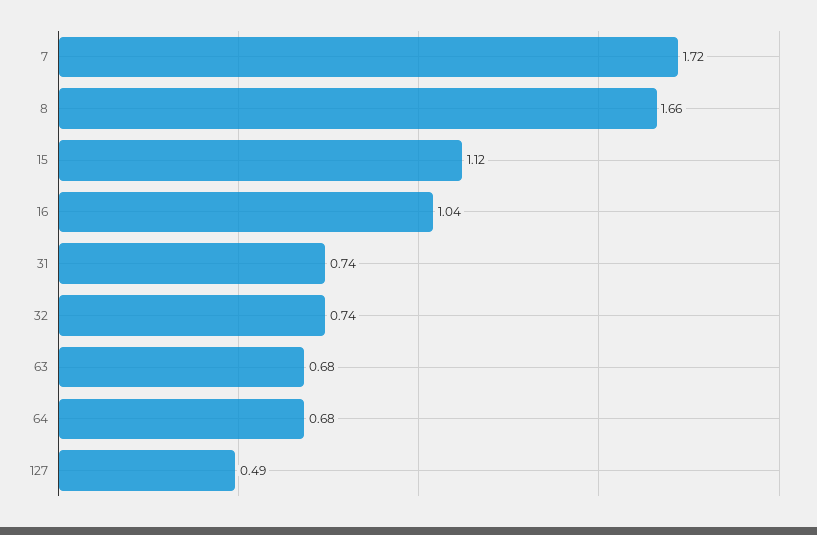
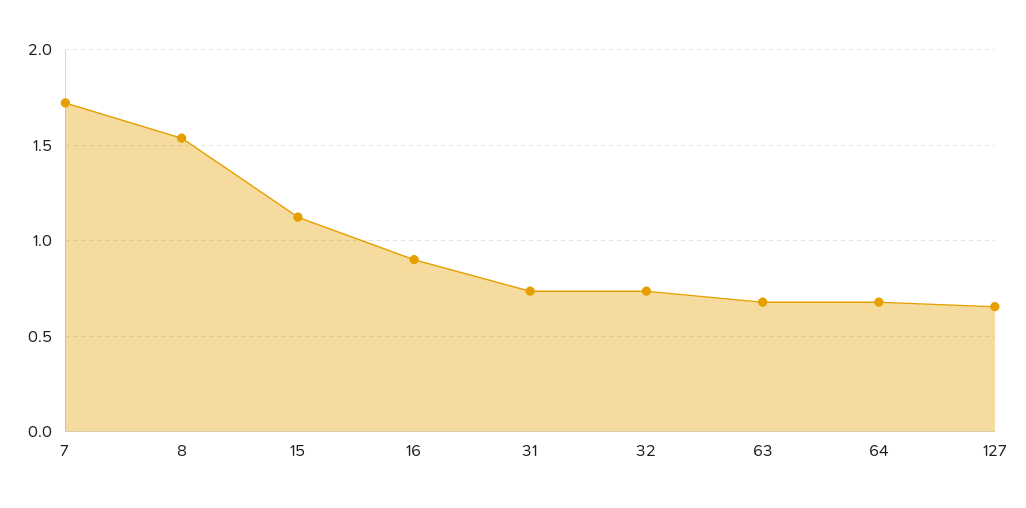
8: 1.66 -> 1.55
16: 1.04 -> 0.9
127: 0.49 -> 0.65

